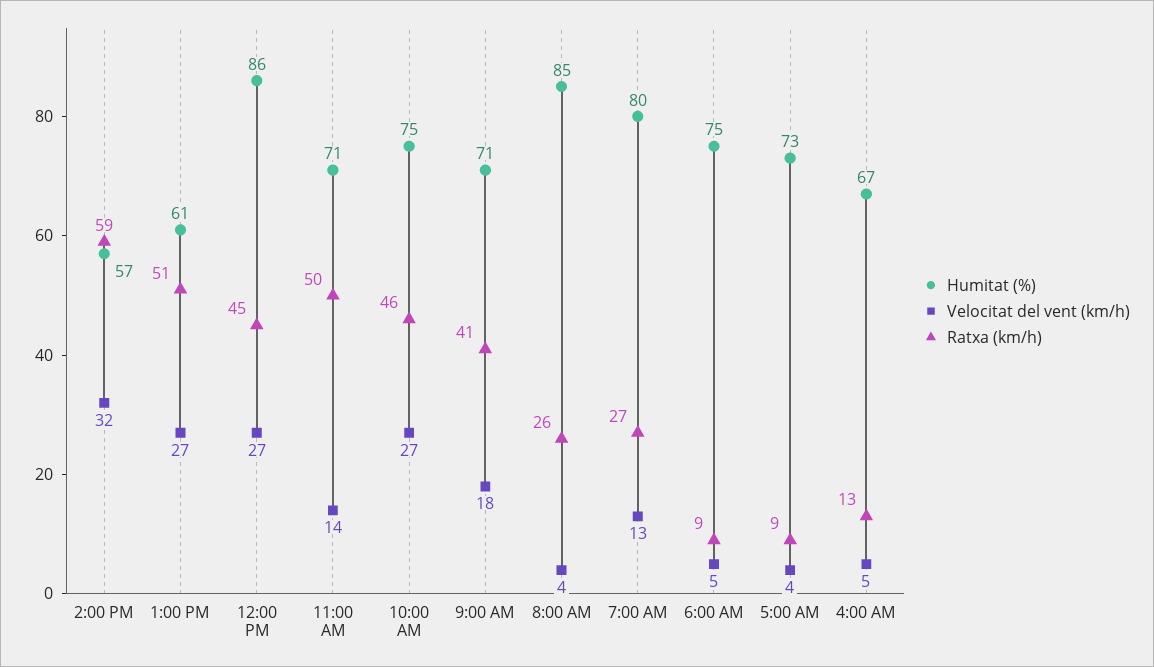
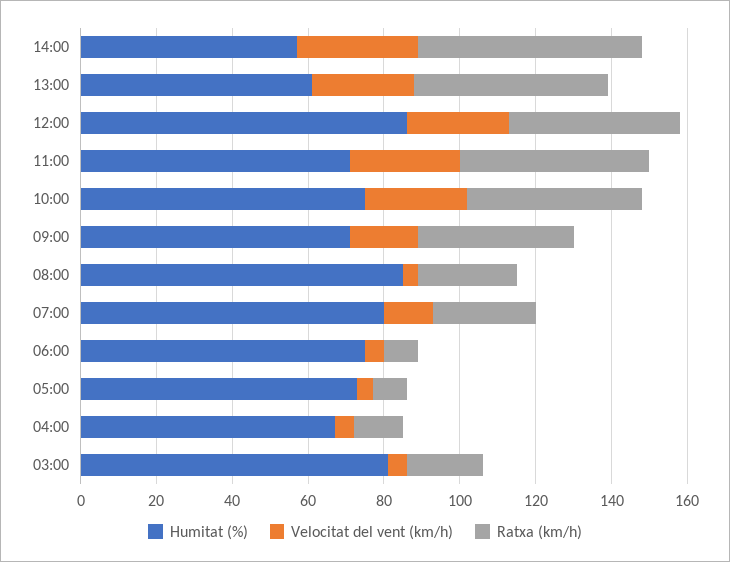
Velocitat del vent (km/h), 11:00 AM: 14 -> 30
Humitat (%), 03:00: none -> 80
Velocitat del vent (km/h), 03:00: none -> 5
Ratxa (km/h), 03:00: none -> 20

